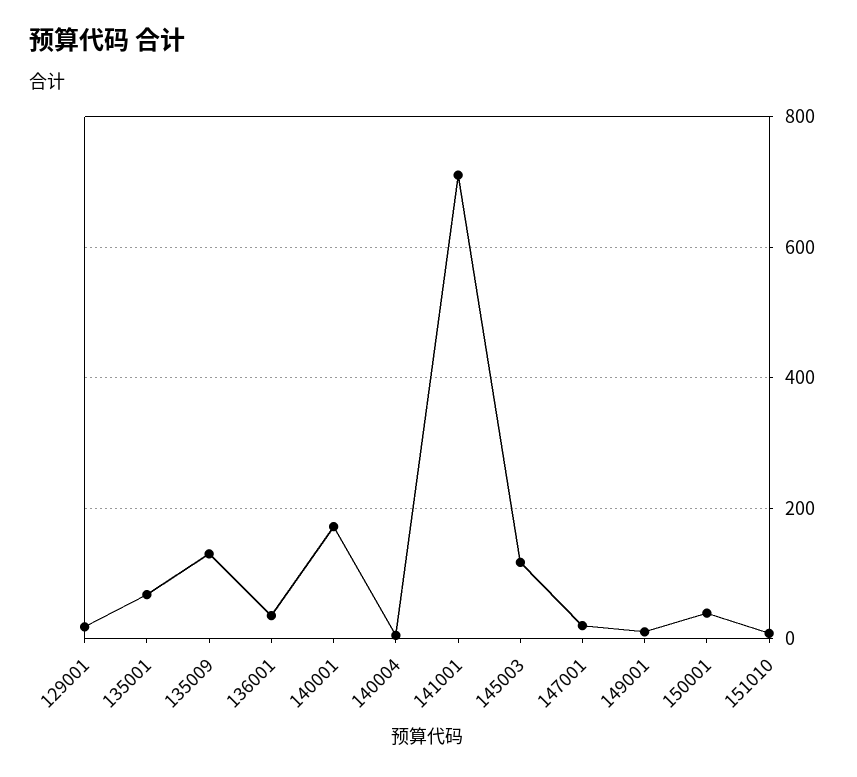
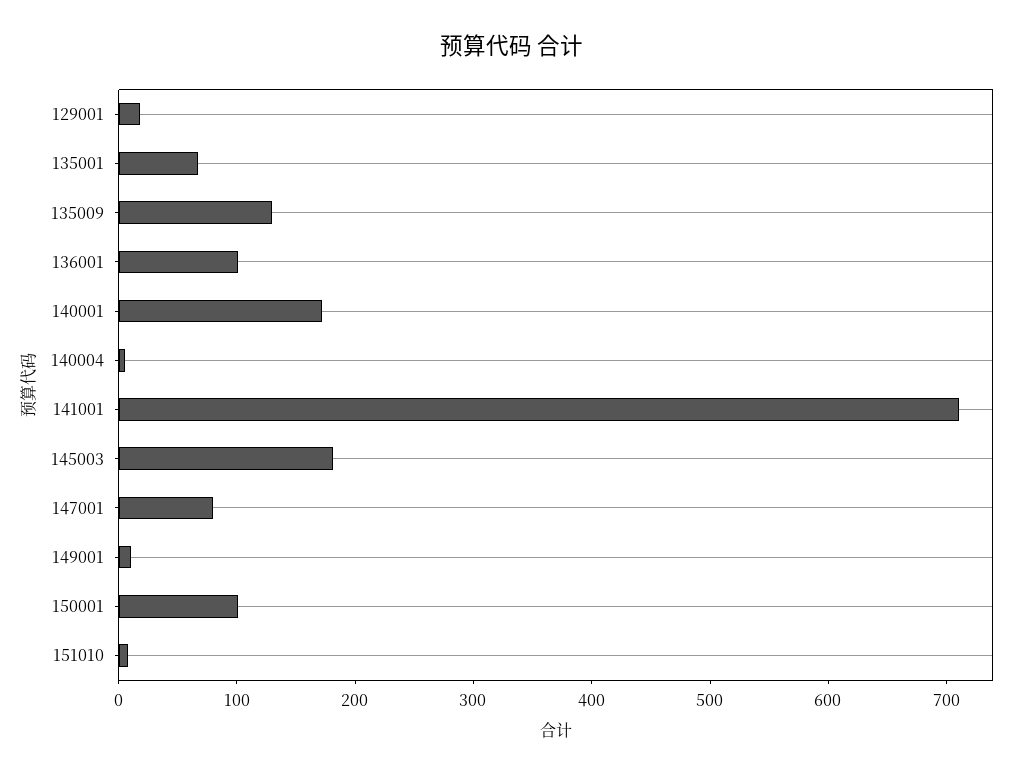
136001: 40 -> 100
145003: 120 -> 180
147001: 20 -> 80
150001: 40 -> 100

